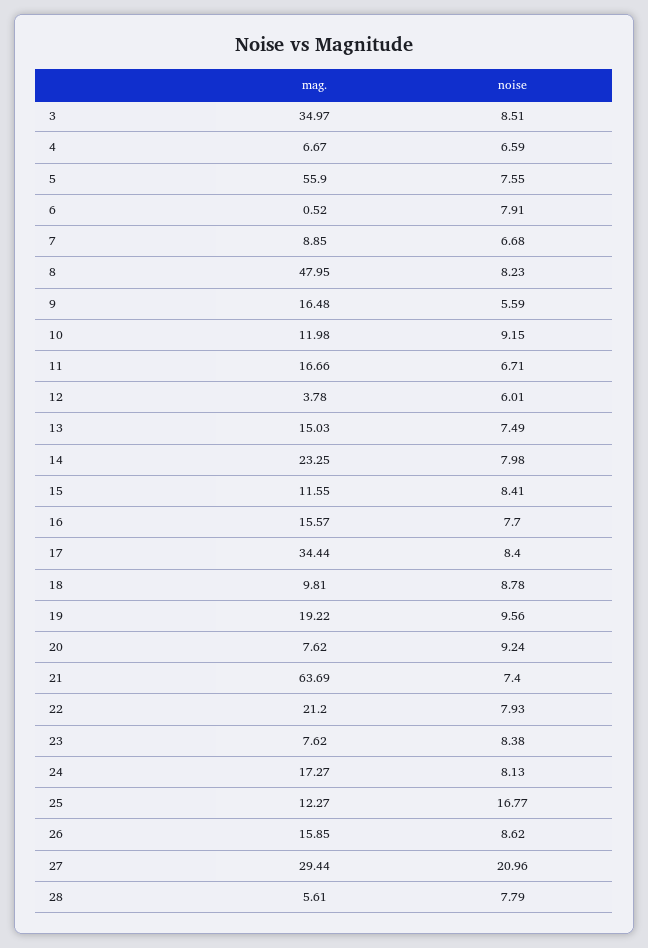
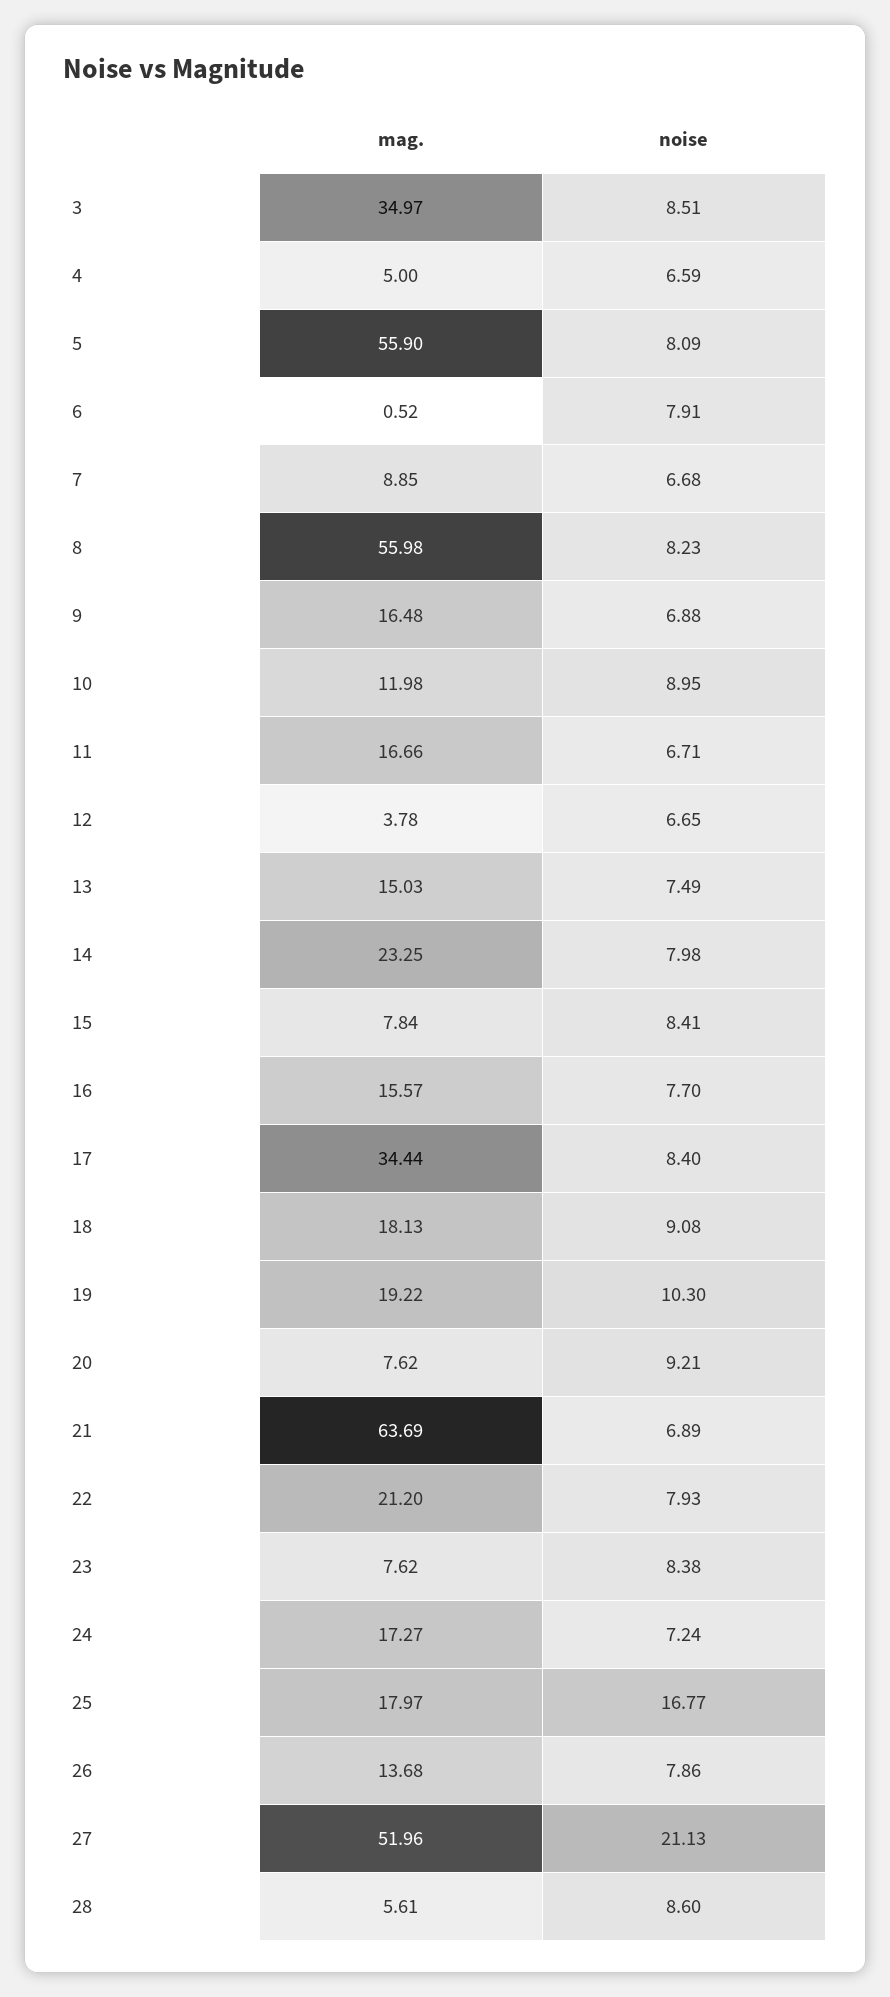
mag., 4: 6.67 -> 5
noise, 5: 7.55 -> 8.09
mag., 8: 47.95 -> 55.98
noise, 9: 5.59 -> 6.88
noise, 10: 9.15 -> 8.95
noise, 12: 6.01 -> 6.65
mag., 15: 11.55 -> 7.84
mag., 18: 9.81 -> 18.13
noise, 18: 8.78 -> 9.08
noise, 19: 9.56 -> 10.3
noise, 20: 9.24 -> 9.21
noise, 21: 7.4 -> 6.89
noise, 24: 8.13 -> 7.24
mag., 25: 12.27 -> 17.97
mag., 26: 15.85 -> 13.68
noise, 26: 8.62 -> 7.86
mag., 27: 29.44 -> 51.96
noise, 27: 20.96 -> 21.13
noise, 28: 7.79 -> 8.6

